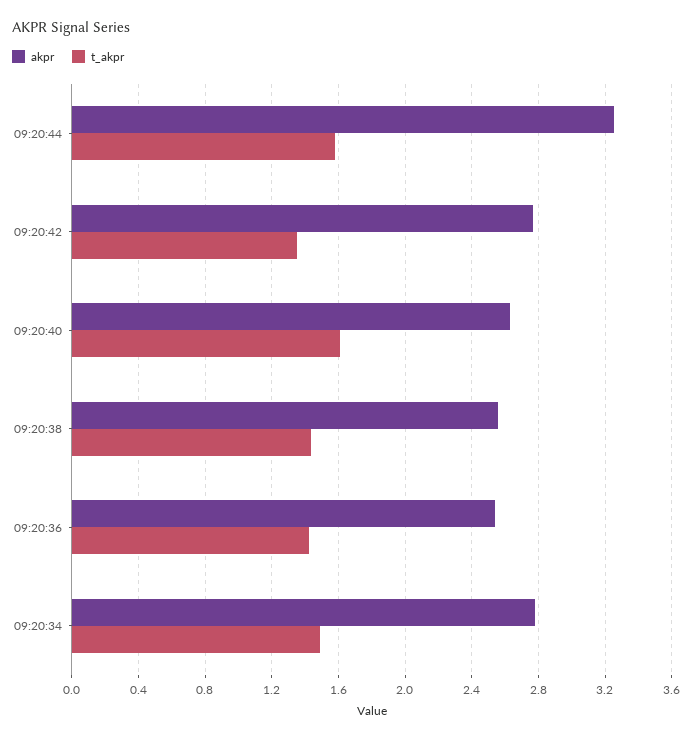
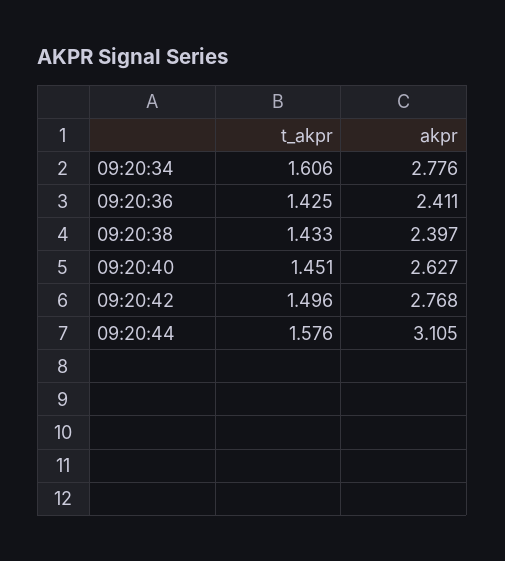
akpr, 09:20:44: 3.25 -> 3.105
t_akpr, 09:20:42: 1.35 -> 1.496
t_akpr, 09:20:40: 1.6 -> 1.451
akpr, 09:20:38: 2.55 -> 2.397
akpr, 09:20:36: 2.55 -> 2.411
t_akpr, 09:20:34: 1.5 -> 1.606

